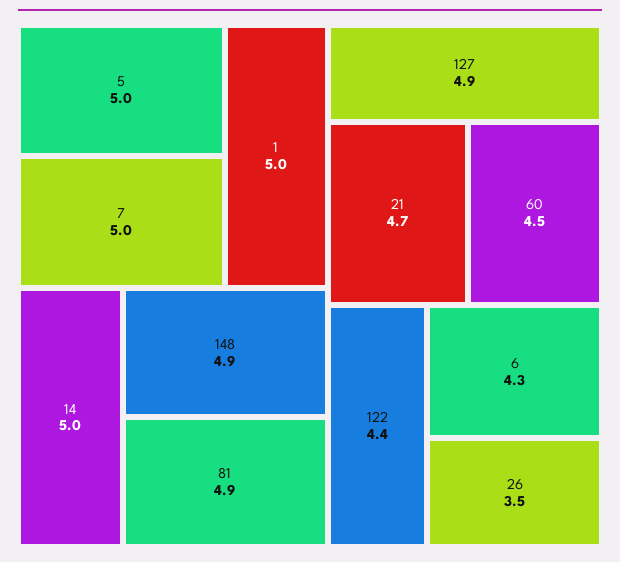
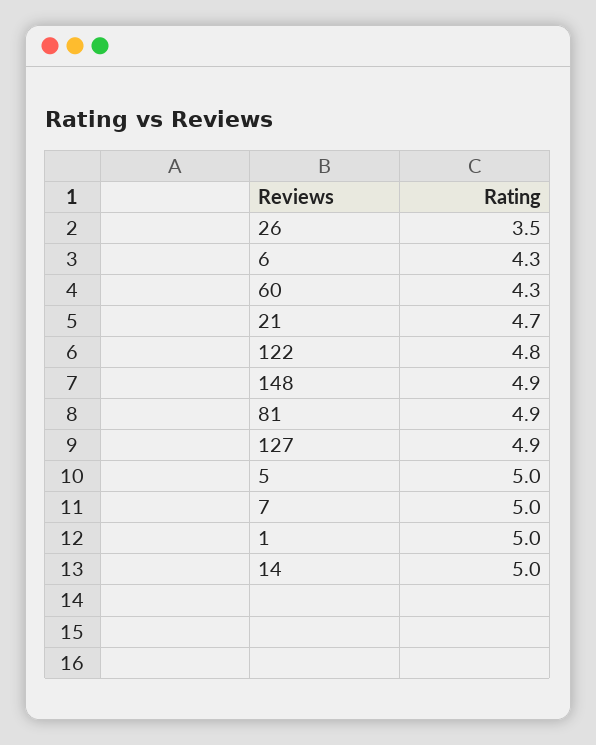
60: 4.5 -> 4.3
122: 4.4 -> 4.8

